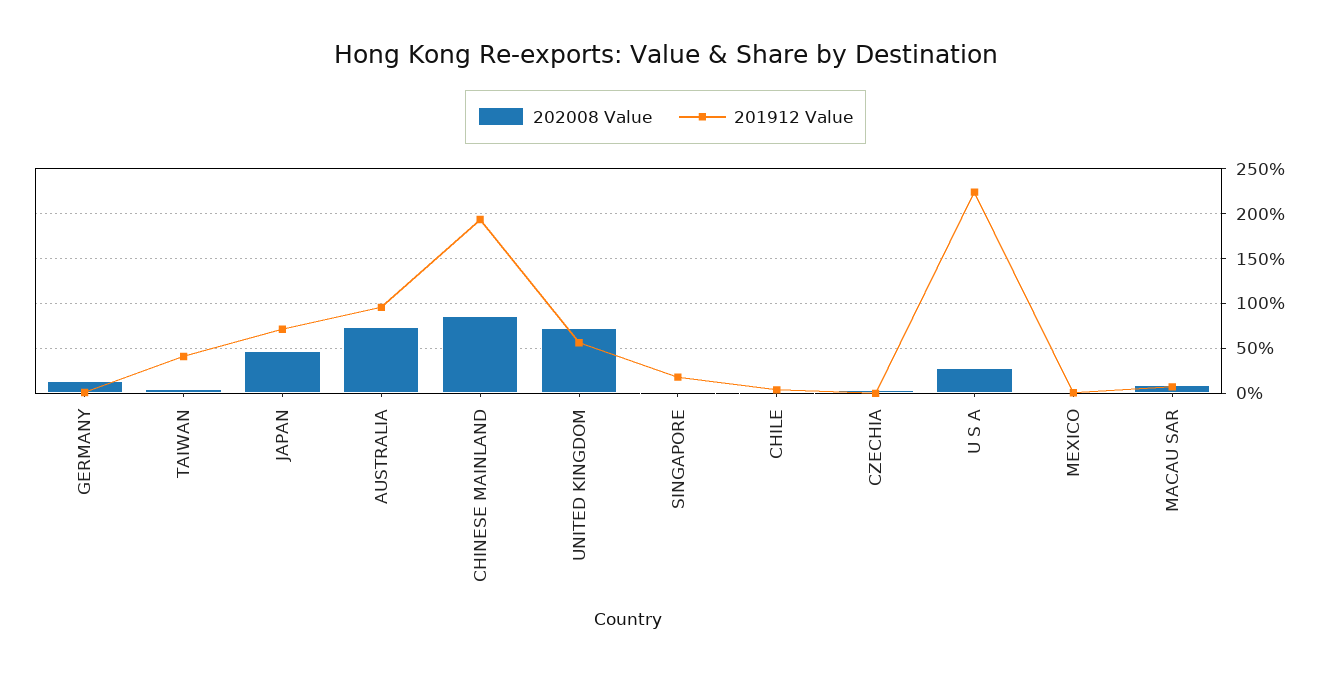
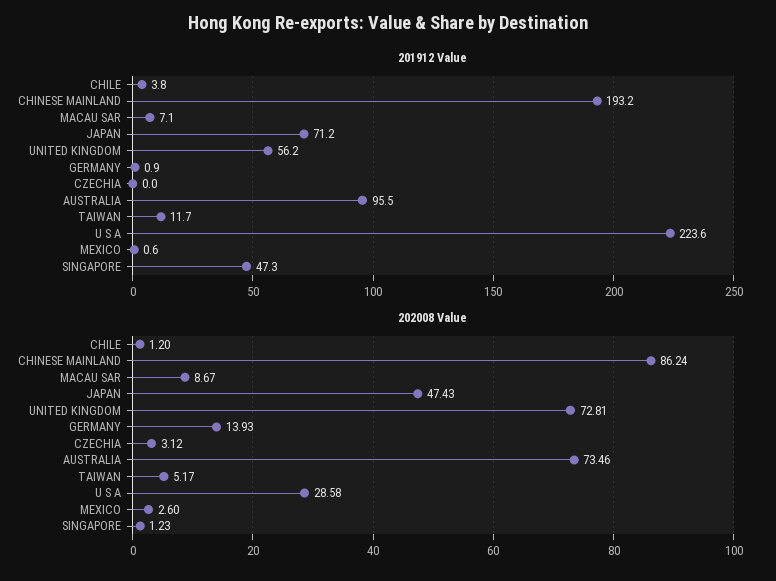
201912 Value, TAIWAN: 40 -> 11.7
201912 Value, SINGAPORE: 20 -> 47.3

